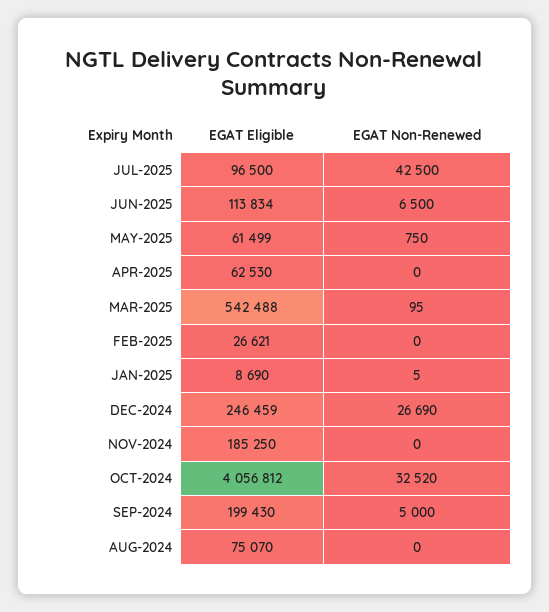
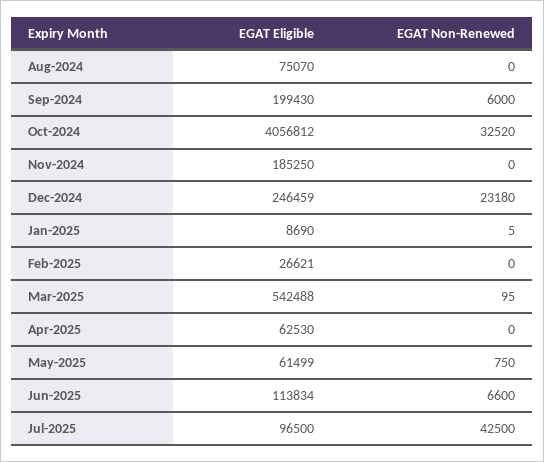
EGAT Non-Renewed, JUN-2025: 6500 -> 6600
EGAT Non-Renewed, DEC-2024: 26690 -> 23180
EGAT Non-Renewed, SEP-2024: 5000 -> 6000

